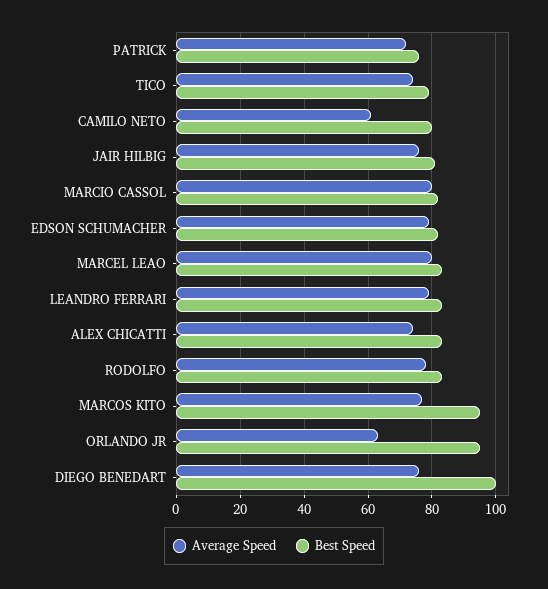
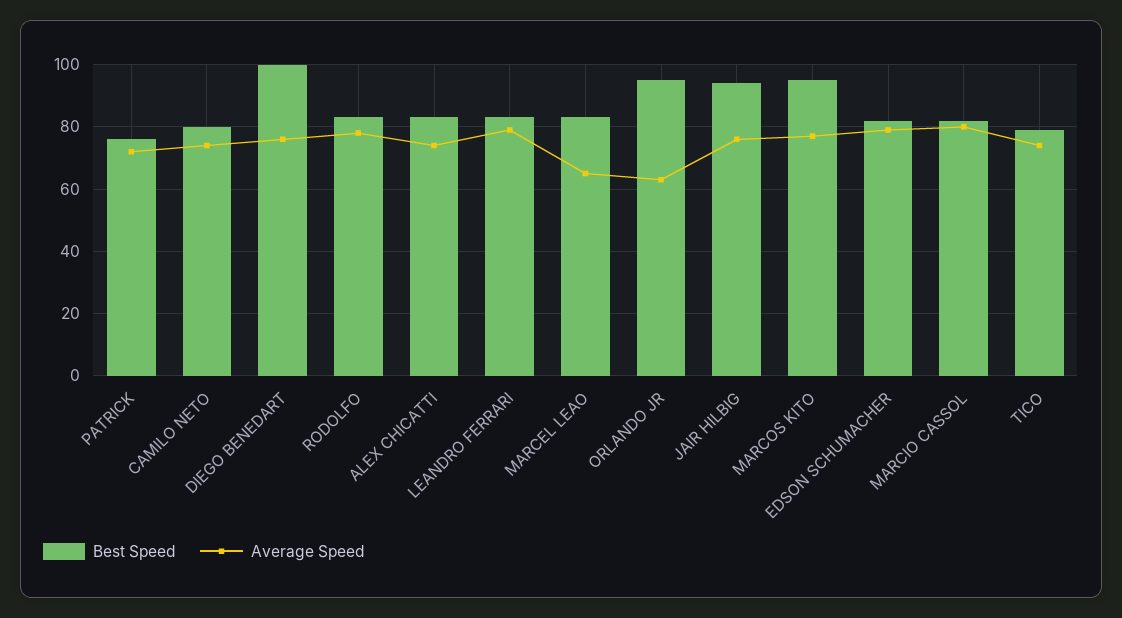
Average Speed, CAMILO NETO: 60 -> 75
Best Speed, JAIR HILBIG: 80 -> 95
Average Speed, MARCEL LEAO: 80 -> 65

